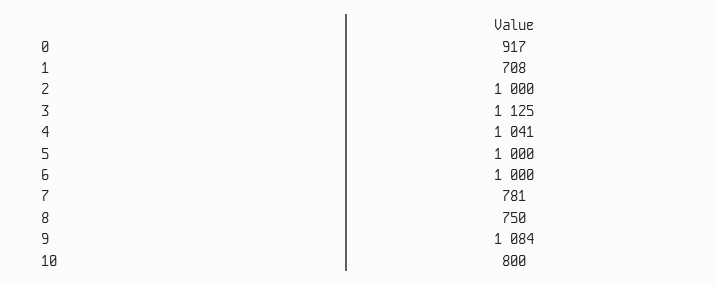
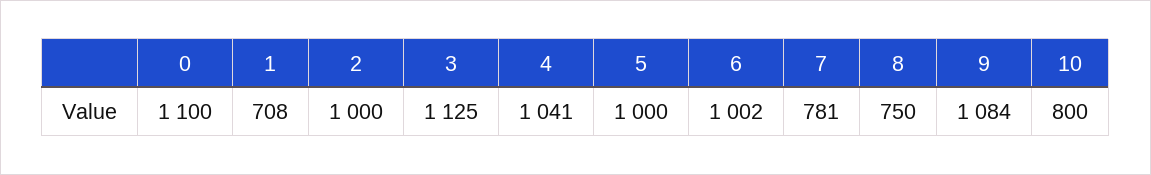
0: 917 -> 1100
6: 1000 -> 1002

